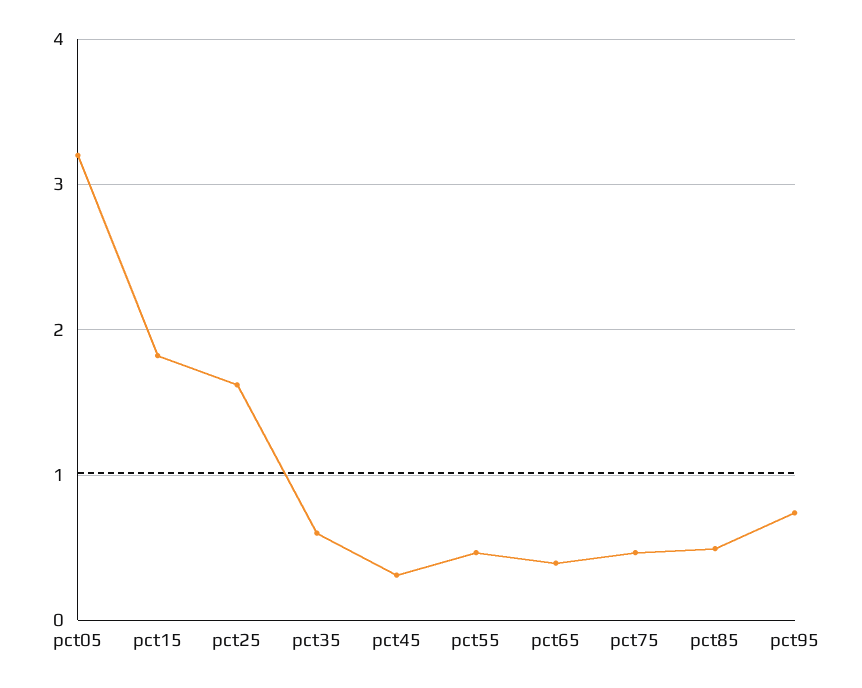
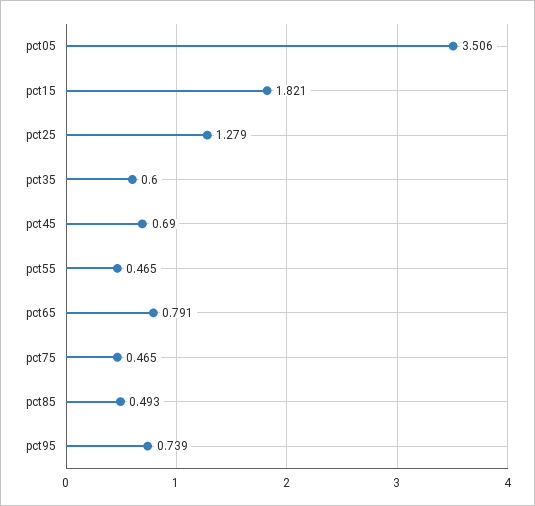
pct05: 3.2 -> 3.506
pct25: 1.6 -> 1.279
pct45: 0.3 -> 0.69
pct65: 0.4 -> 0.791

